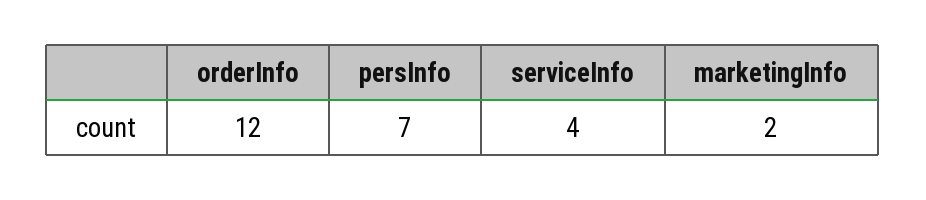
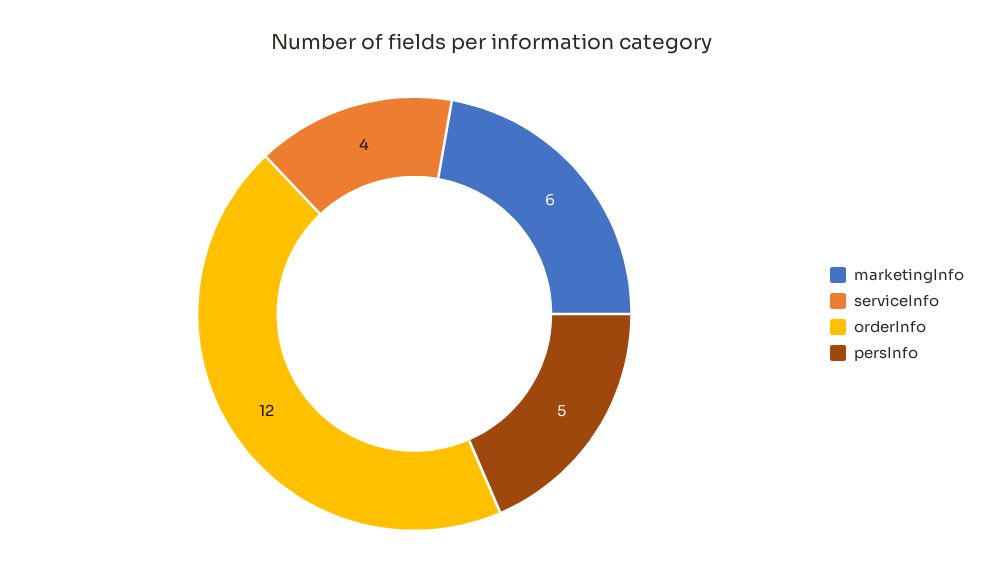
persInfo: 7 -> 5
marketingInfo: 2 -> 6

